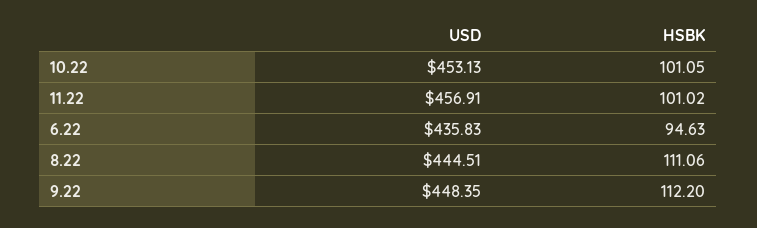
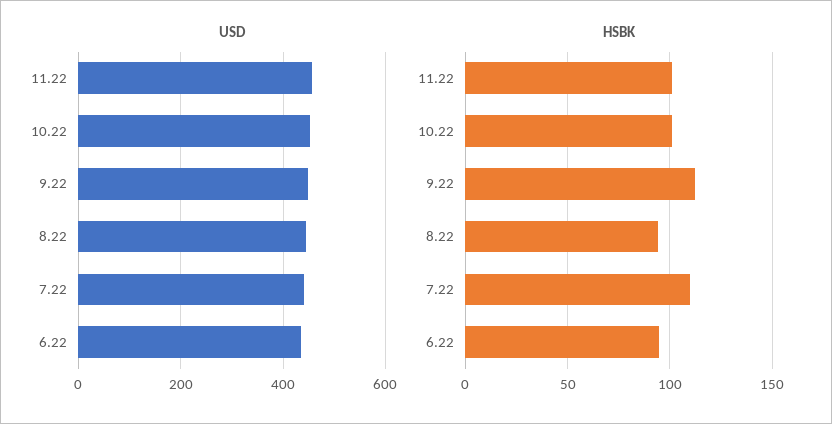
HSBK, 8.22: 111.06 -> 95
USD, 7.22: none -> 440
HSBK, 7.22: none -> 110

